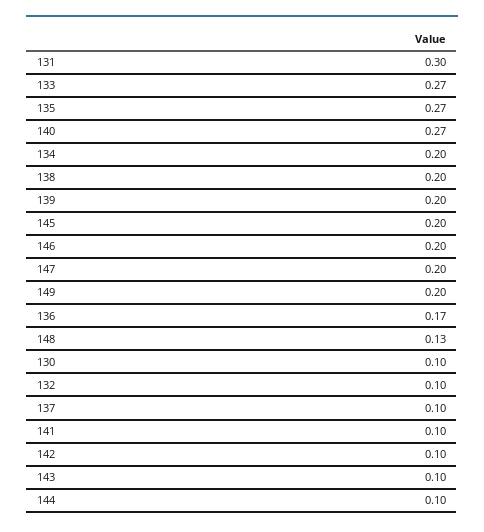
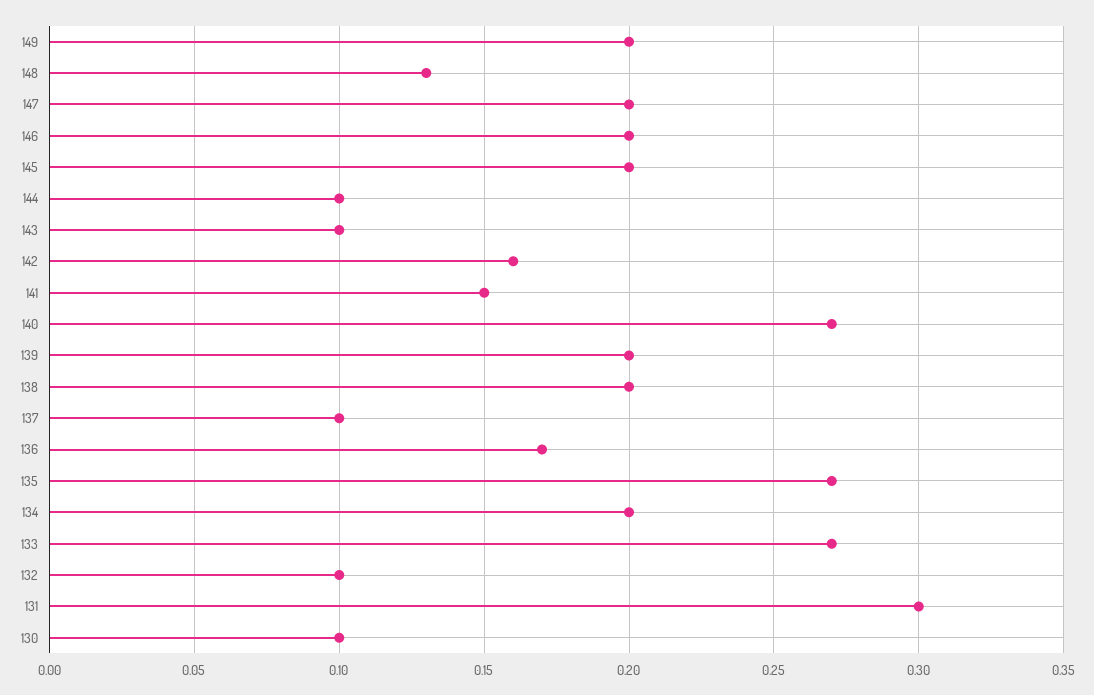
141: 0.1 -> 0.15
142: 0.1 -> 0.16

